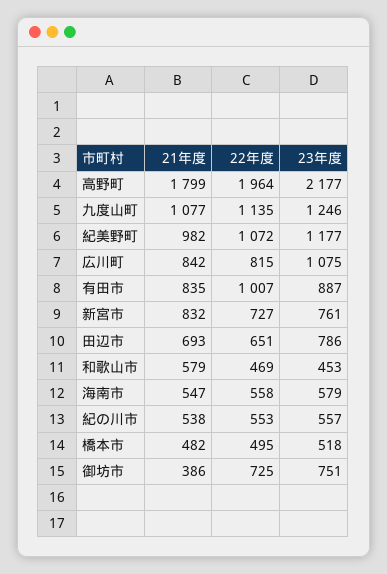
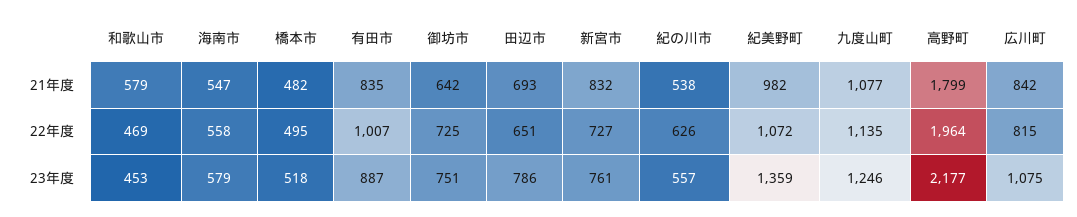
23年度, 紀美野町: 1177 -> 1359
22年度, 紀の川市: 553 -> 626
21年度, 御坊市: 386 -> 642

